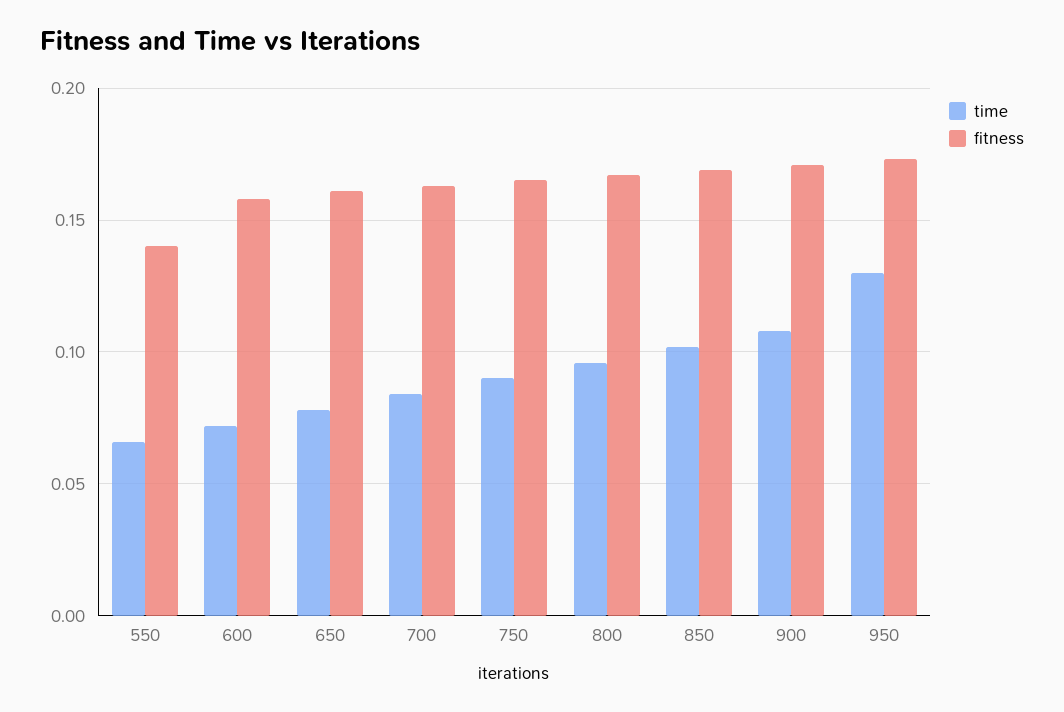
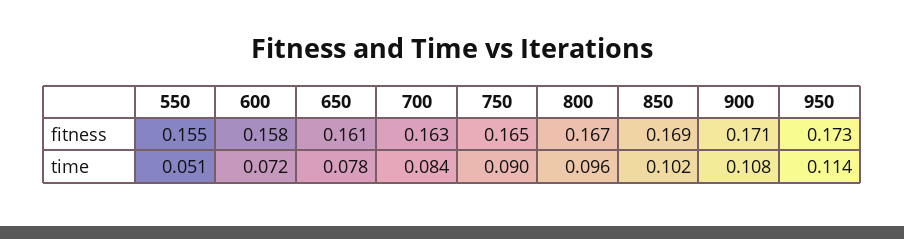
time, 550: 0.065 -> 0.051
fitness, 550: 0.14 -> 0.155
time, 950: 0.13 -> 0.114

